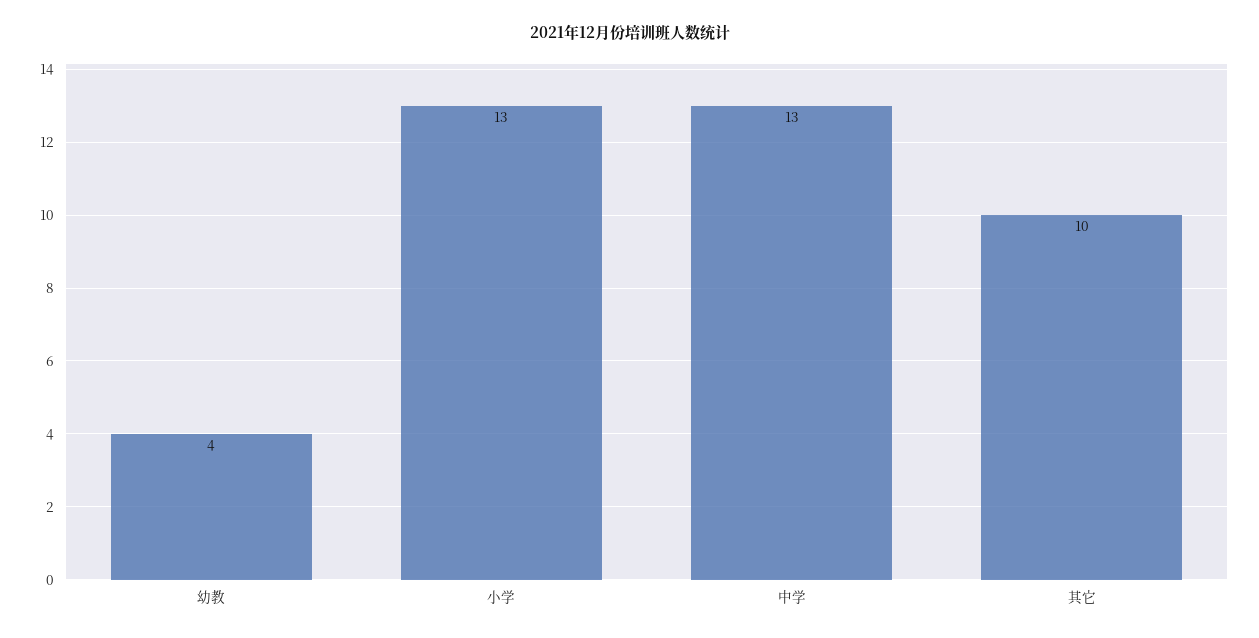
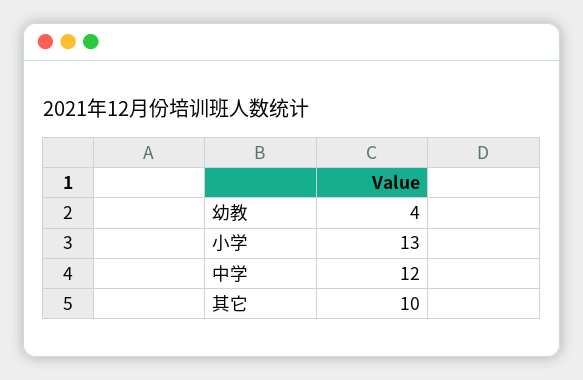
中学: 13 -> 12

